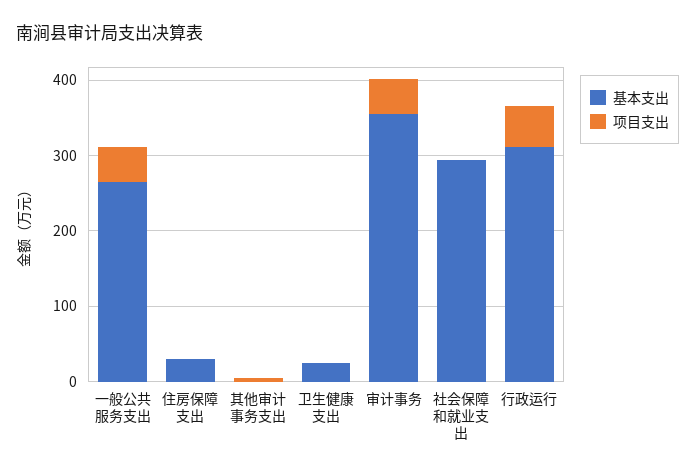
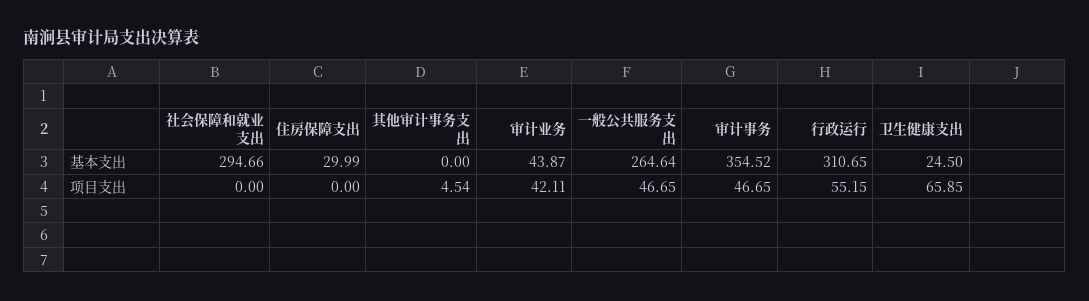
项目支出, 卫生健康支出: 0 -> 65.85
基本支出, 审计业务: none -> 43.87
项目支出, 审计业务: none -> 42.11

